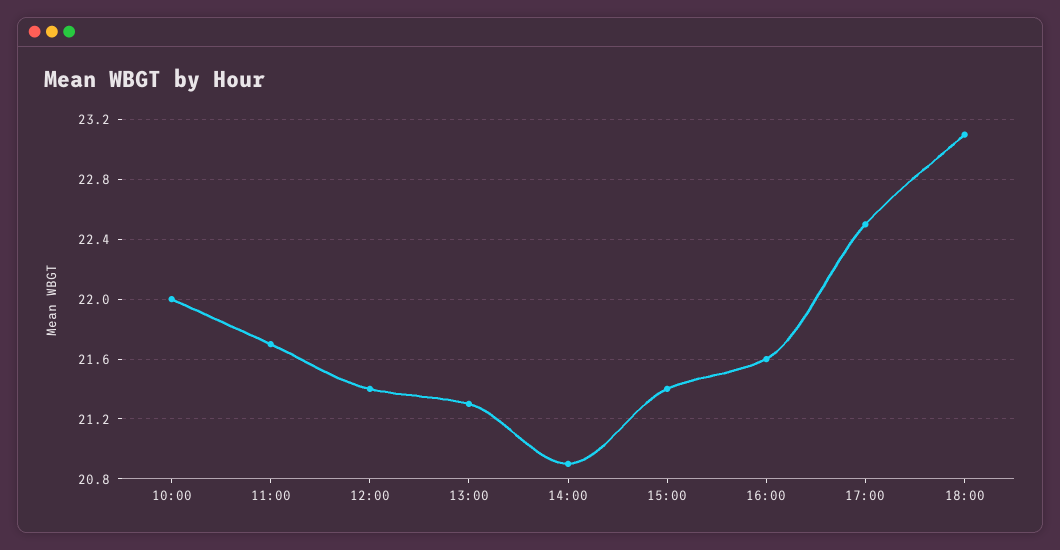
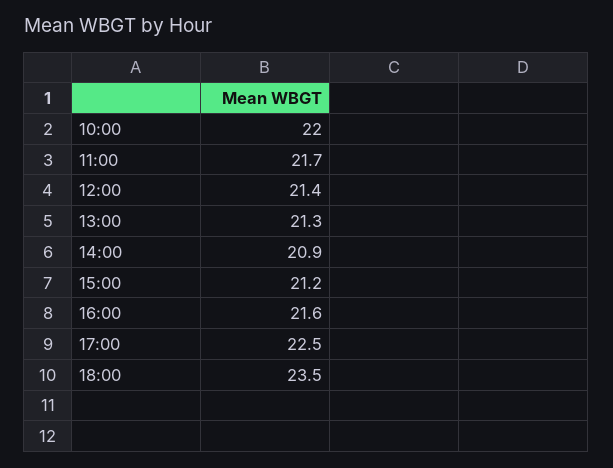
15:00: 21.4 -> 21.2
18:00: 23.1 -> 23.5

